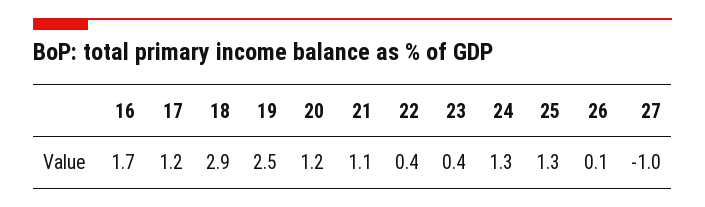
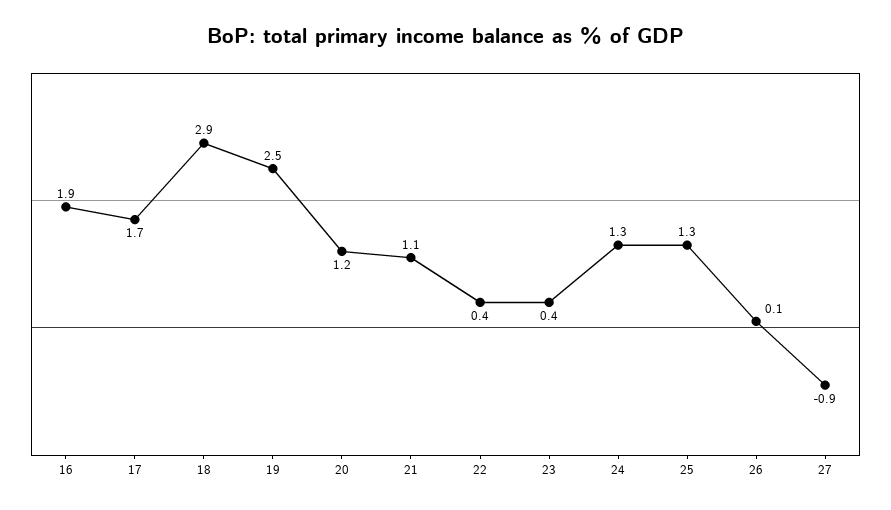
16: 1.7 -> 1.9
17: 1.2 -> 1.7
27: -1 -> -0.9

